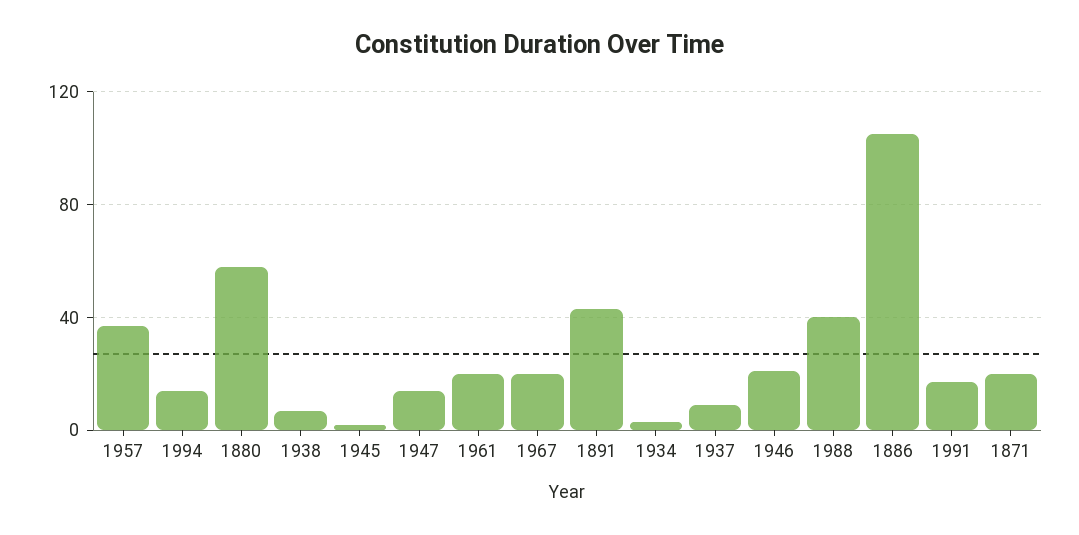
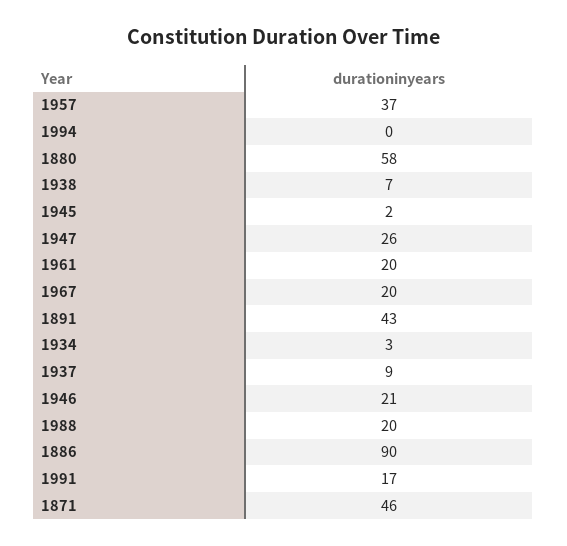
1994: 15 -> 0
1947: 15 -> 26
1988: 40 -> 20
1886: 105 -> 90
1871: 20 -> 46

